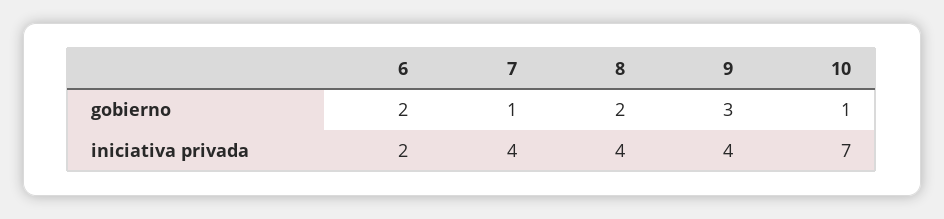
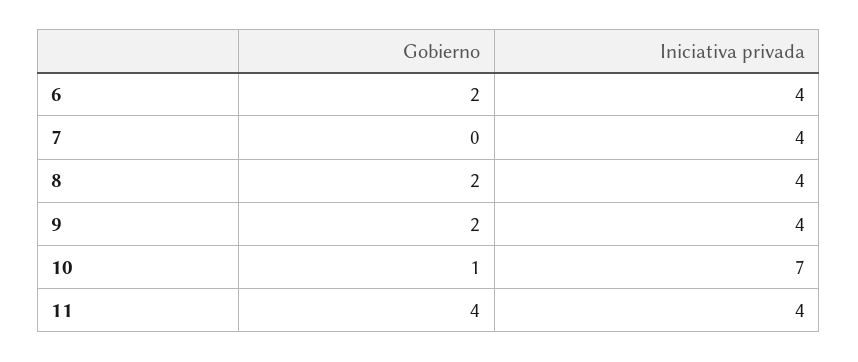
7, gobierno: 1 -> 0
9, gobierno: 3 -> 2
6, iniciativa privada: 2 -> 4
11, gobierno: none -> 4
11, iniciativa privada: none -> 4

